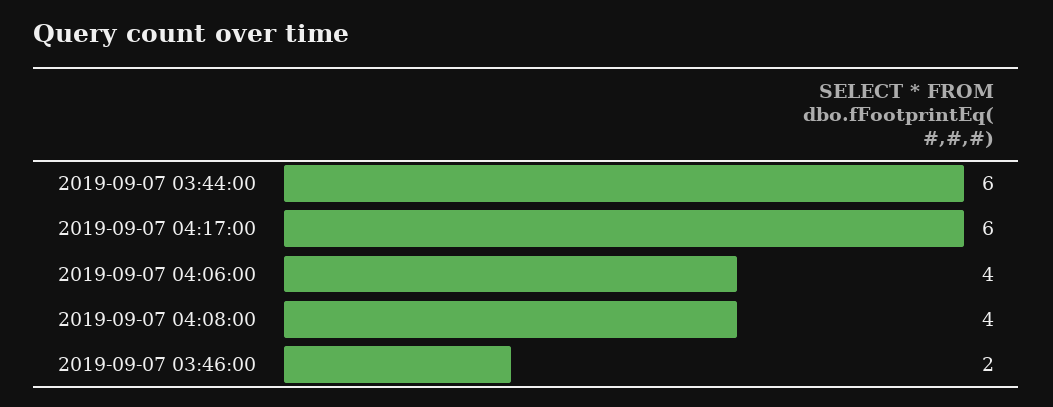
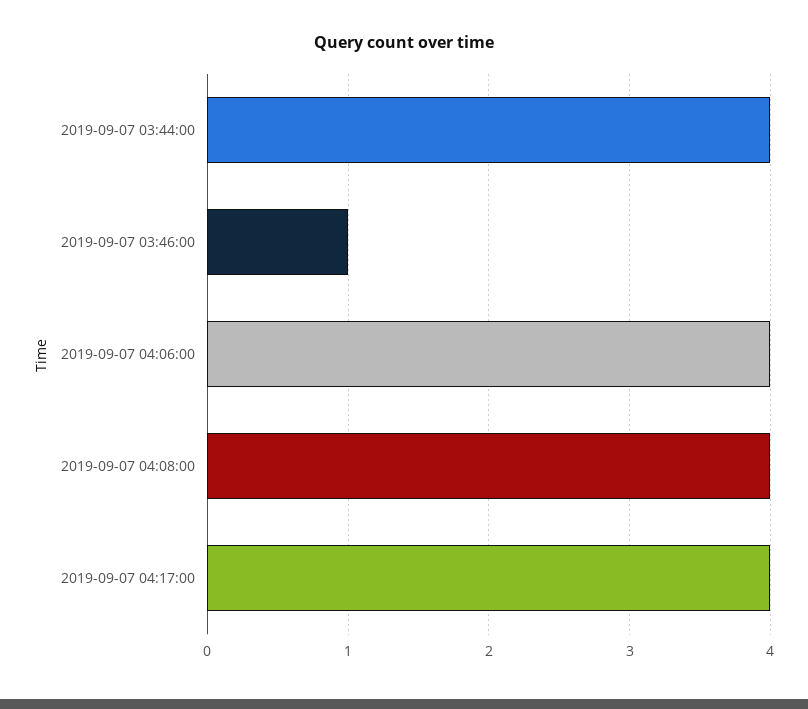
2019-09-07 03:44:00: 6 -> 4
2019-09-07 04:17:00: 6 -> 4
2019-09-07 03:46:00: 2 -> 1

